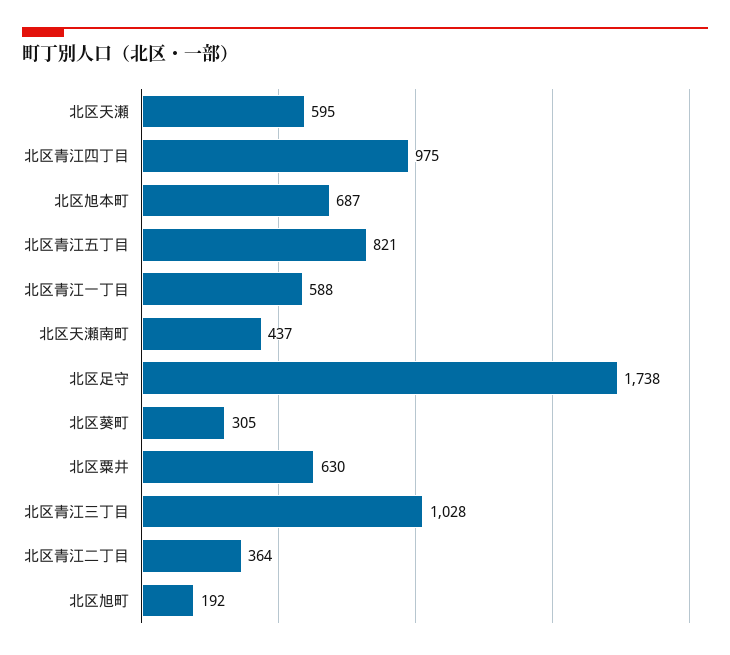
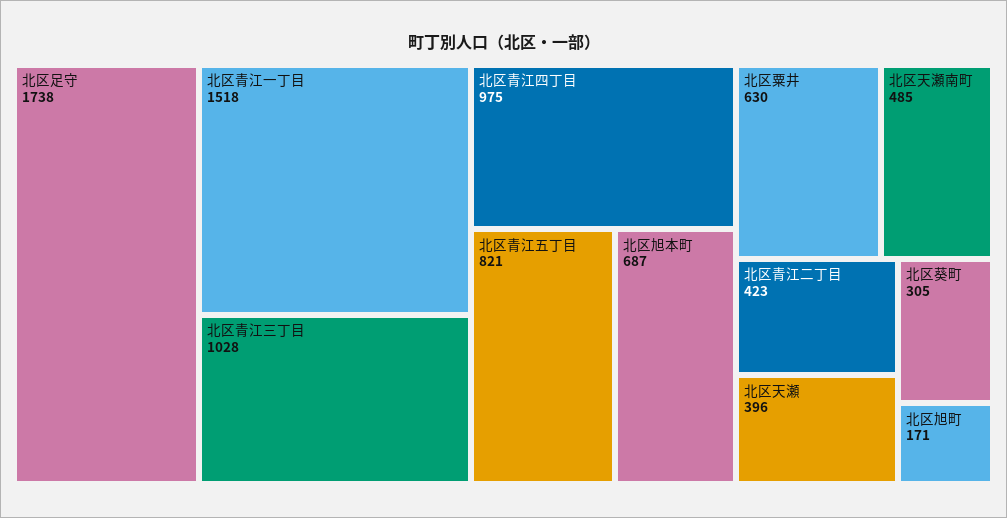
北区天瀬: 595 -> 396
北区青江一丁目: 588 -> 1518
北区天瀬南町: 437 -> 485
北区青江二丁目: 364 -> 423
北区旭町: 192 -> 171

